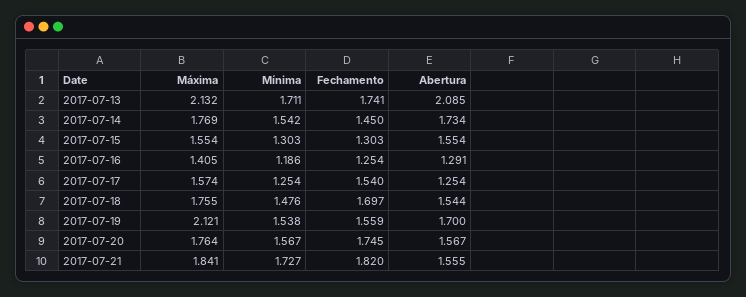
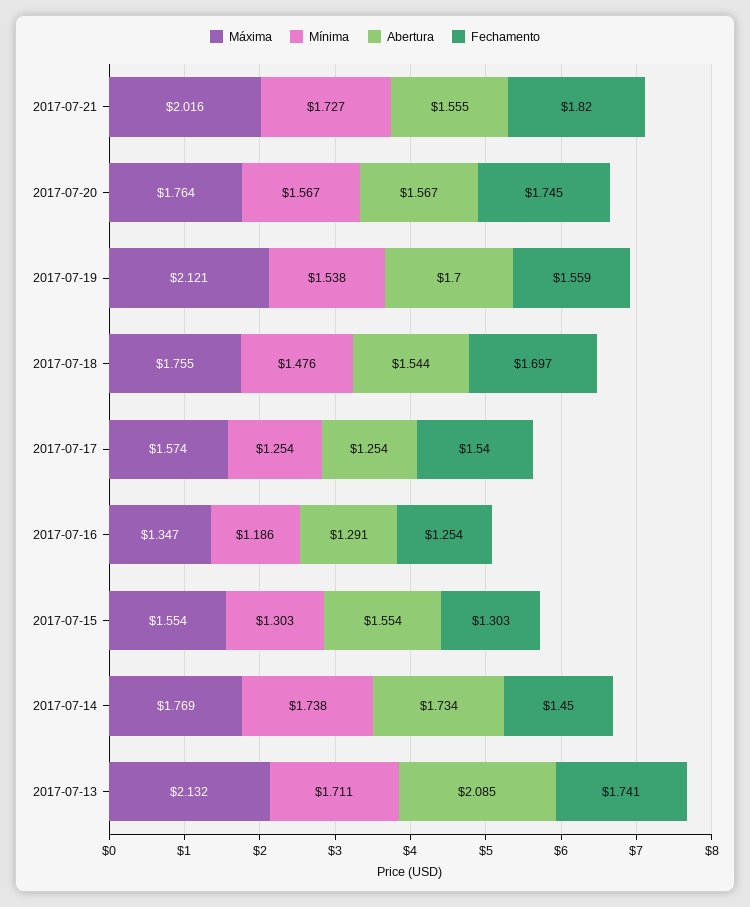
Mínima, 2017-07-14: 1.542 -> 1.738
Máxima, 2017-07-16: 1.405 -> 1.347
Máxima, 2017-07-21: 1.841 -> 2.016

